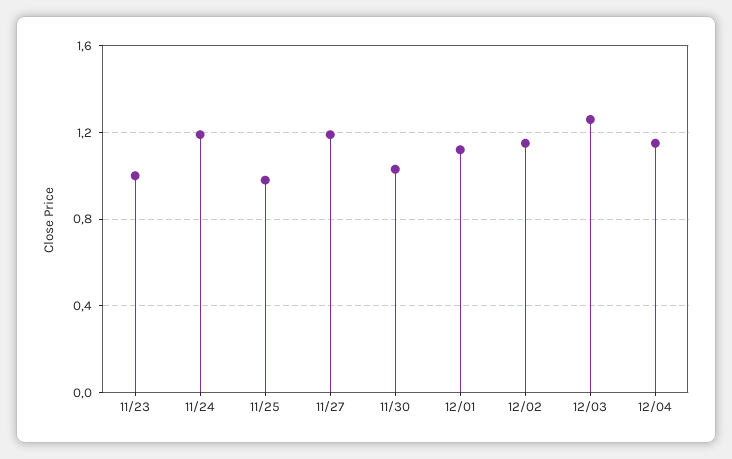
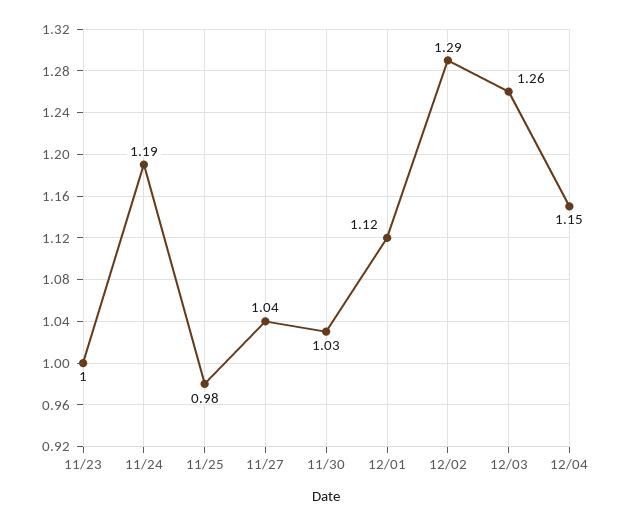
11/27: 1.2 -> 1.04
12/02: 1.15 -> 1.29

